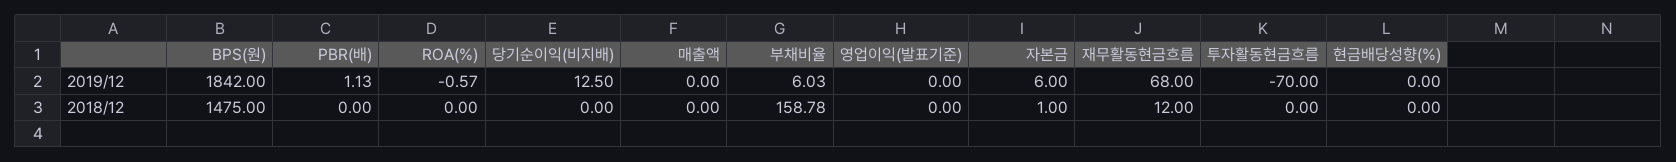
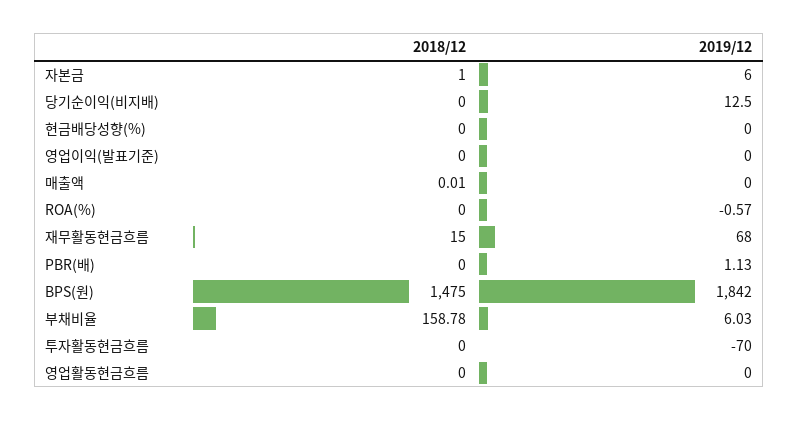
매출액, 2018/12: 0 -> 0.01
재무활동현금흐름, 2018/12: 12 -> 15
영업활동현금흐름, 2018/12: none -> 0
영업활동현금흐름, 2019/12: none -> 0

